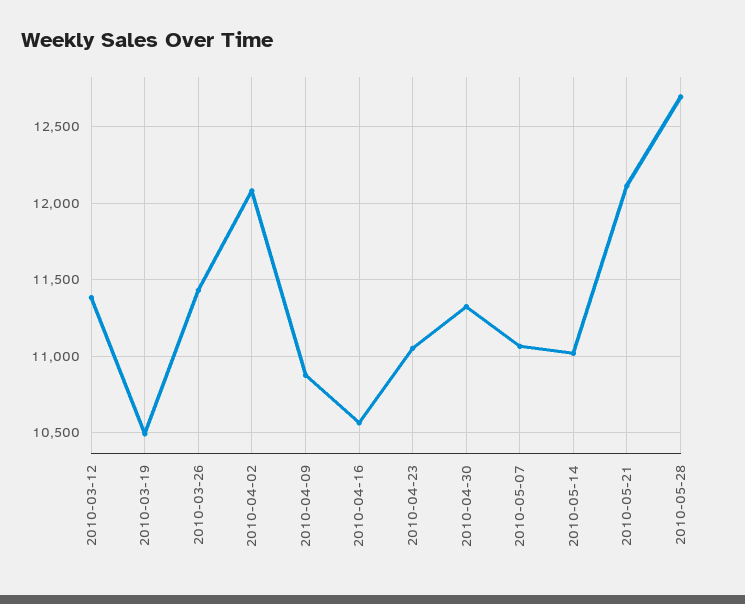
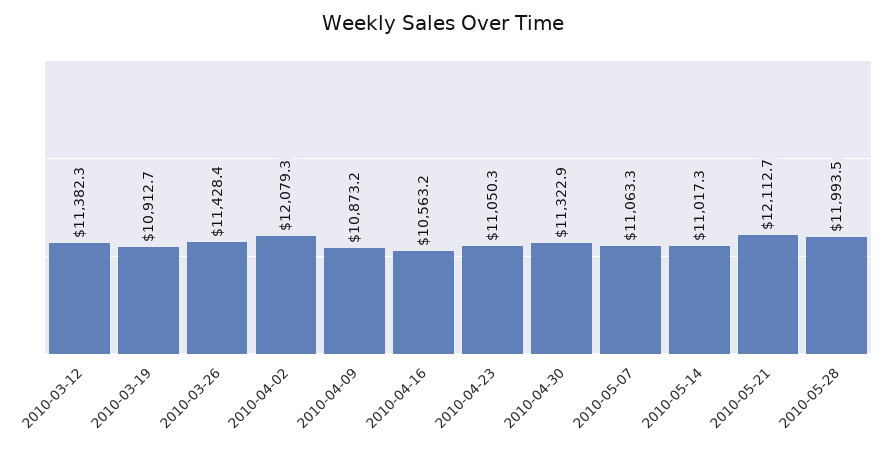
2010-03-19: 10500 -> 10912.7
2010-05-28: 12700 -> 11993.5

